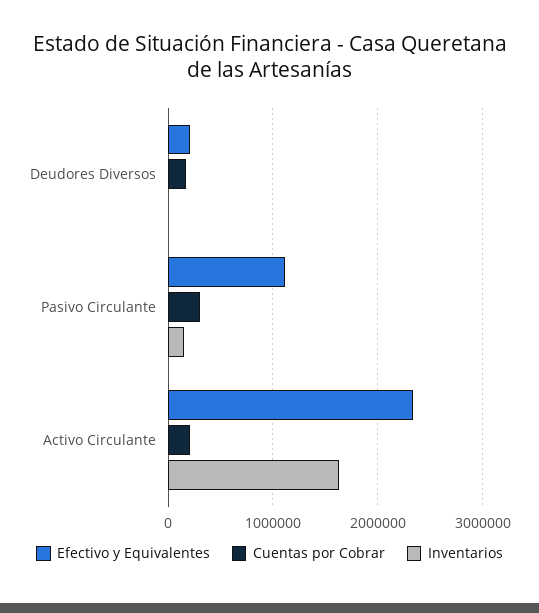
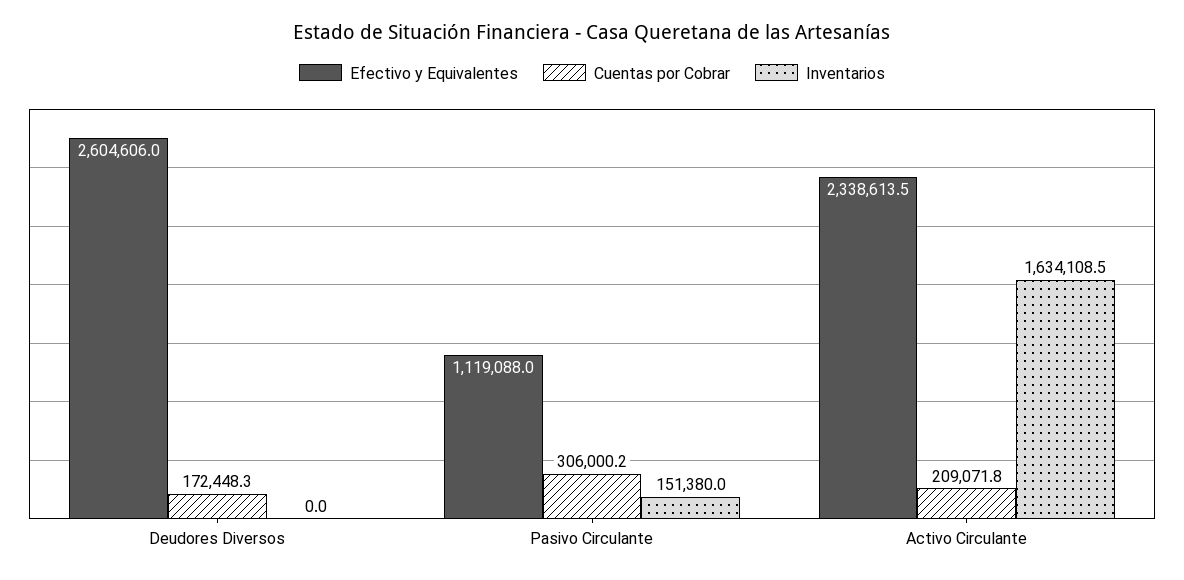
Efectivo y Equivalentes, Deudores Diversos: 200000 -> 2604606

